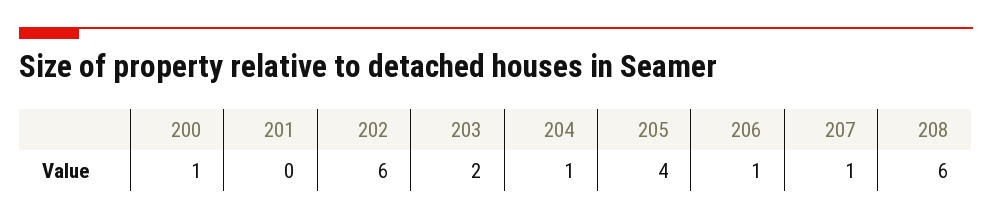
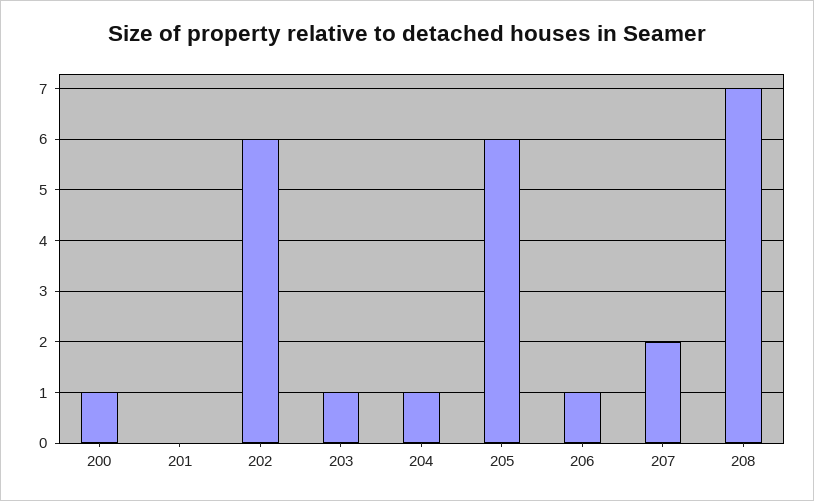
203: 2 -> 1
205: 4 -> 6
207: 1 -> 2
208: 6 -> 7

